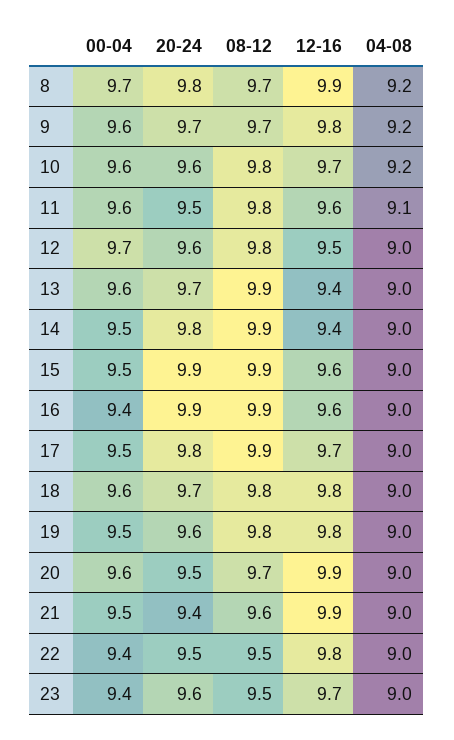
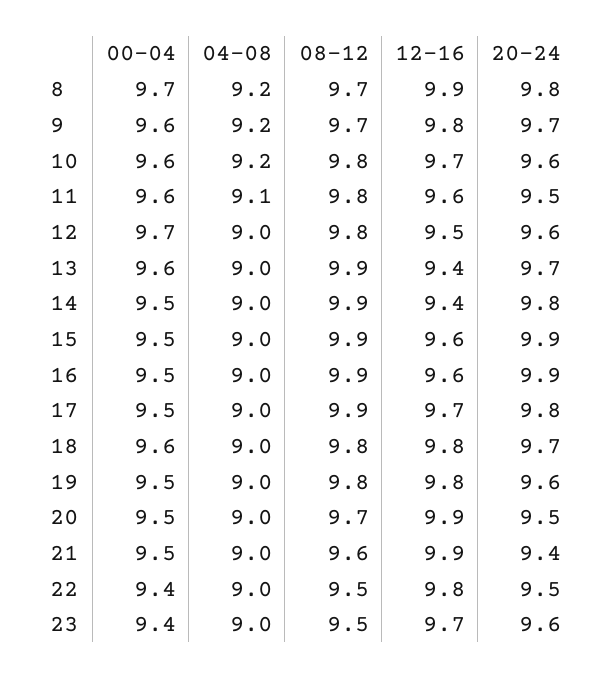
00-04, 16: 9.4 -> 9.5
00-04, 20: 9.6 -> 9.5

